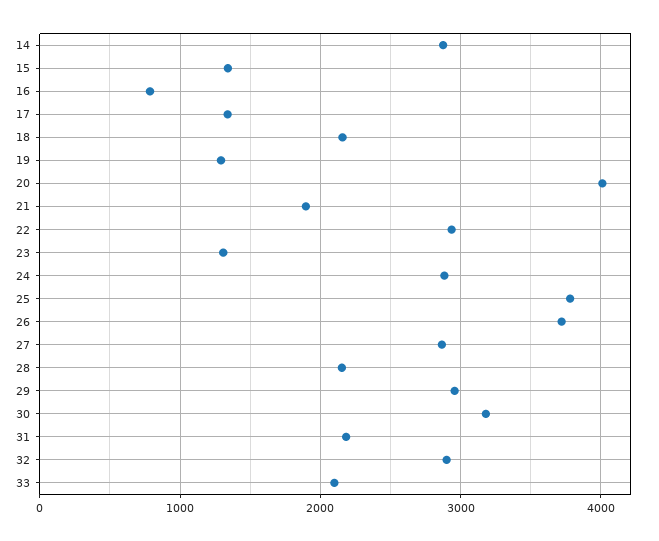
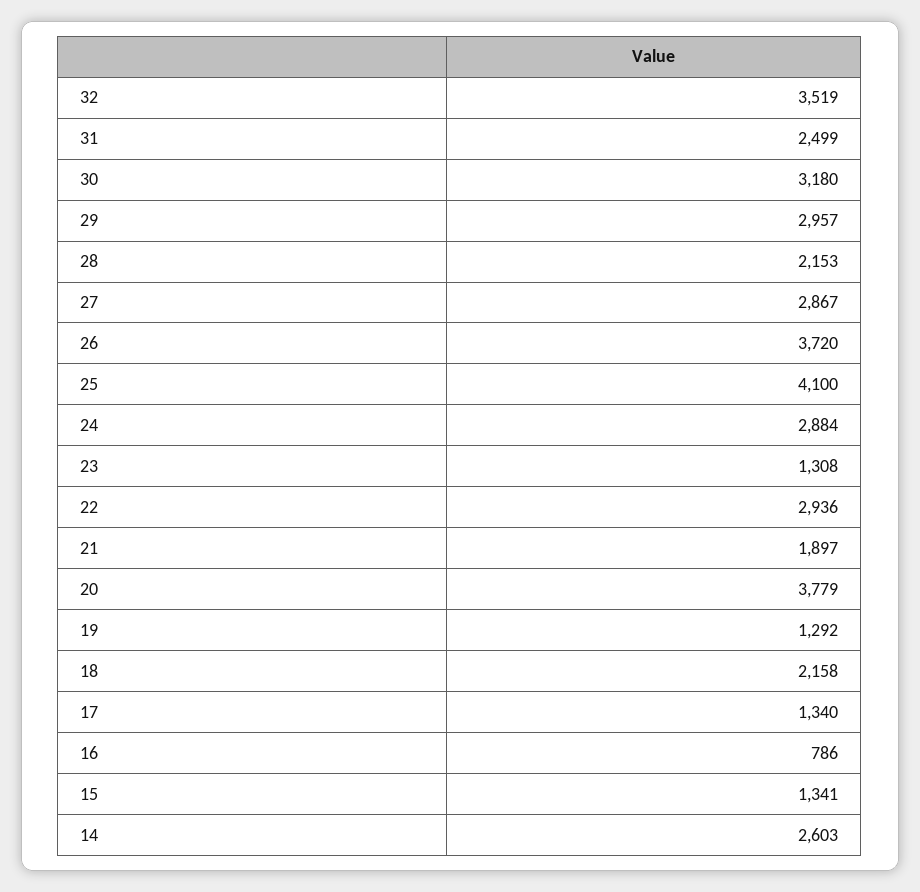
14: 2900 -> 2603
20: 4000 -> 3779
25: 3800 -> 4100
31: 2200 -> 2499
32: 2900 -> 3519
33: 2100 -> none

